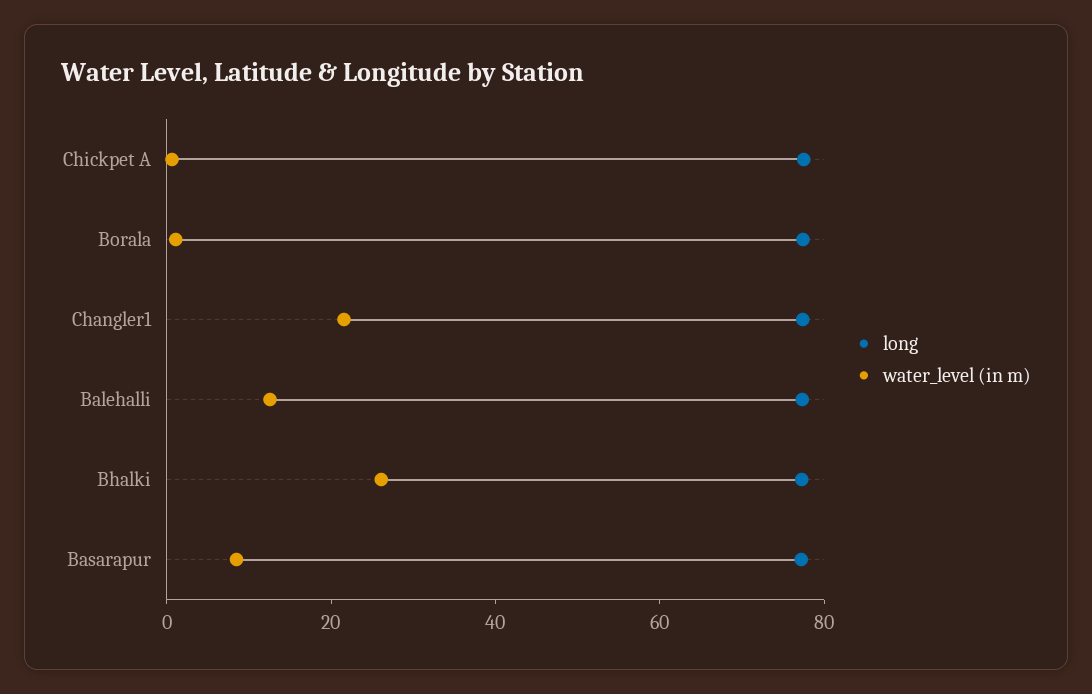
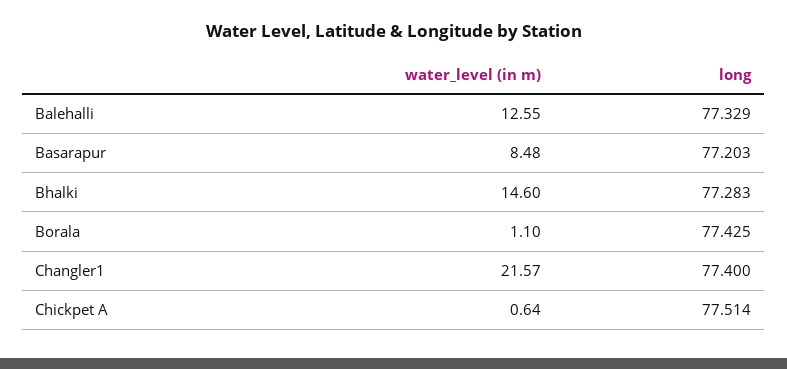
water_level (in m), Bhalki: 25 -> 14.6

